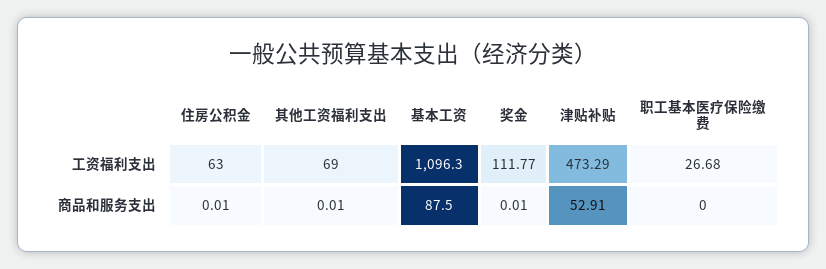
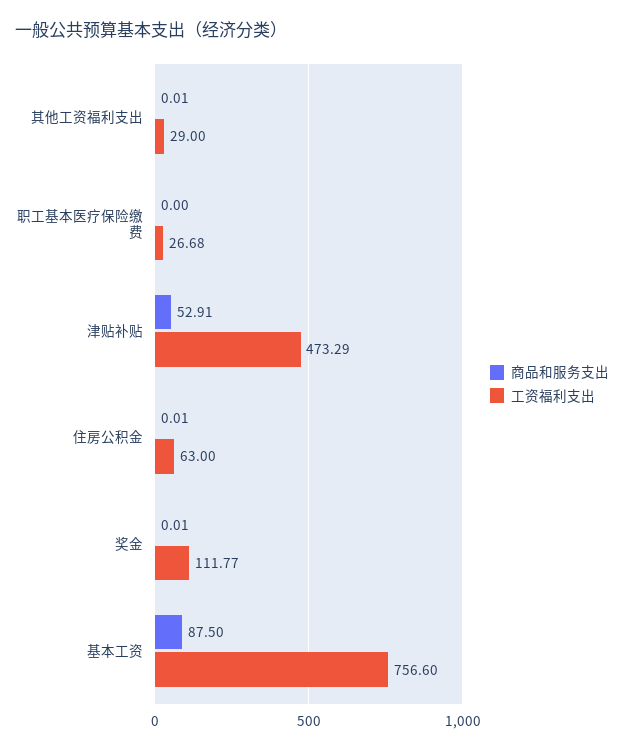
工资福利支出, 其他工资福利支出: 69 -> 29
工资福利支出, 基本工资: 1096.3 -> 756.6

